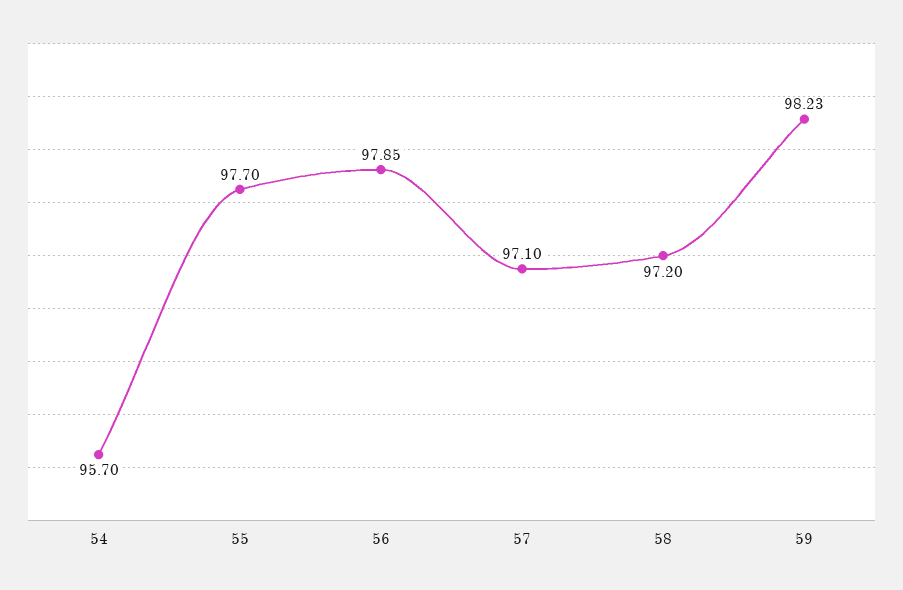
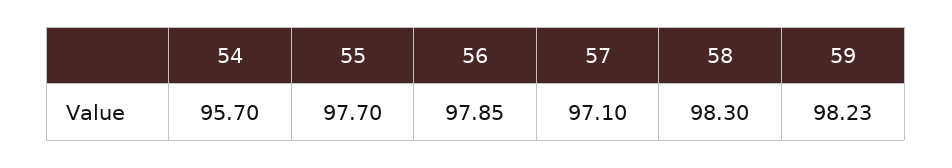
58: 97.2 -> 98.3

